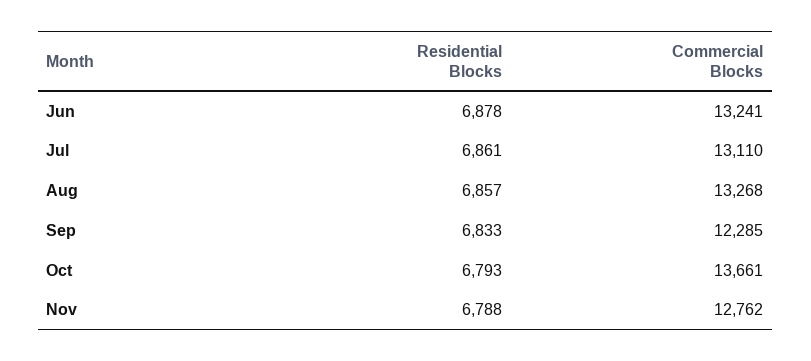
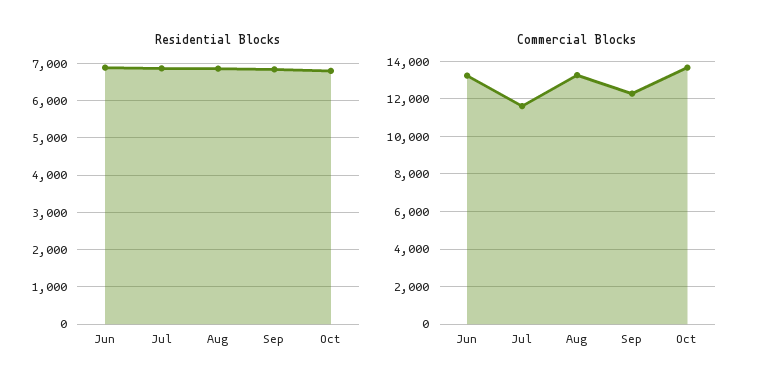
Commercial Blocks, Jul: 13110 -> 11500
Residential Blocks, Nov: 6788 -> none
Commercial Blocks, Nov: 12762 -> none

